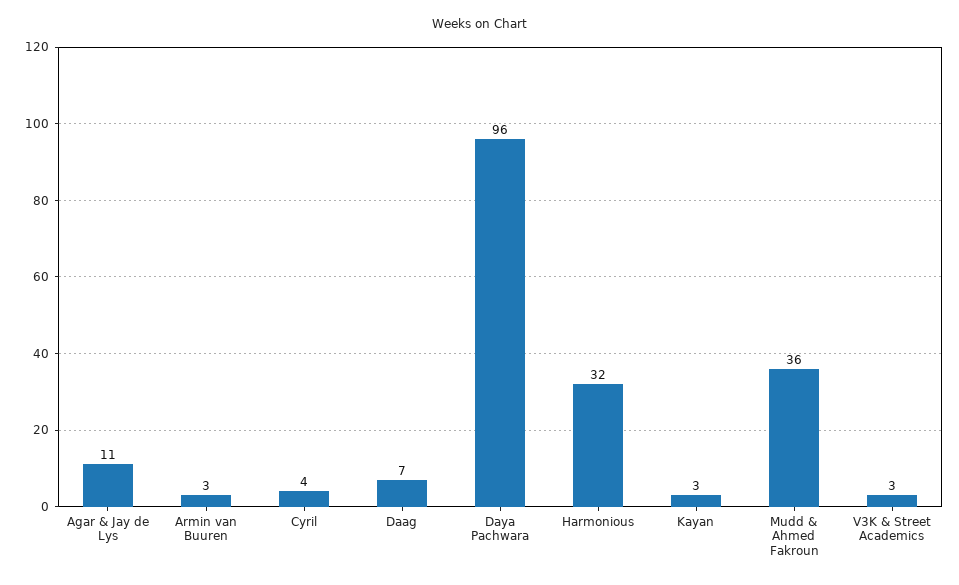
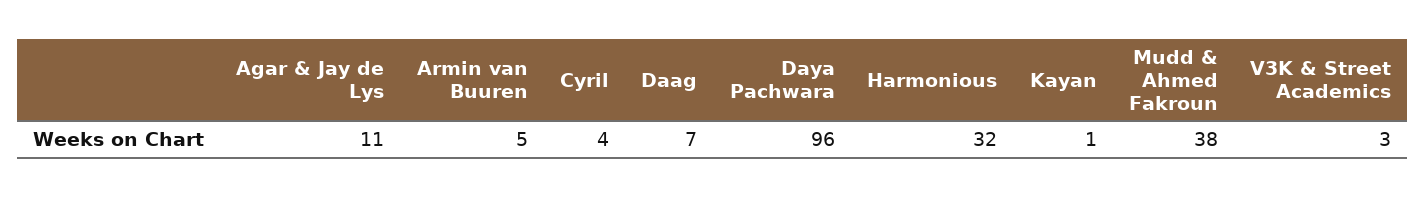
Armin van Buuren: 3 -> 5
Kayan: 3 -> 1
Mudd & Ahmed Fakroun: 36 -> 38

